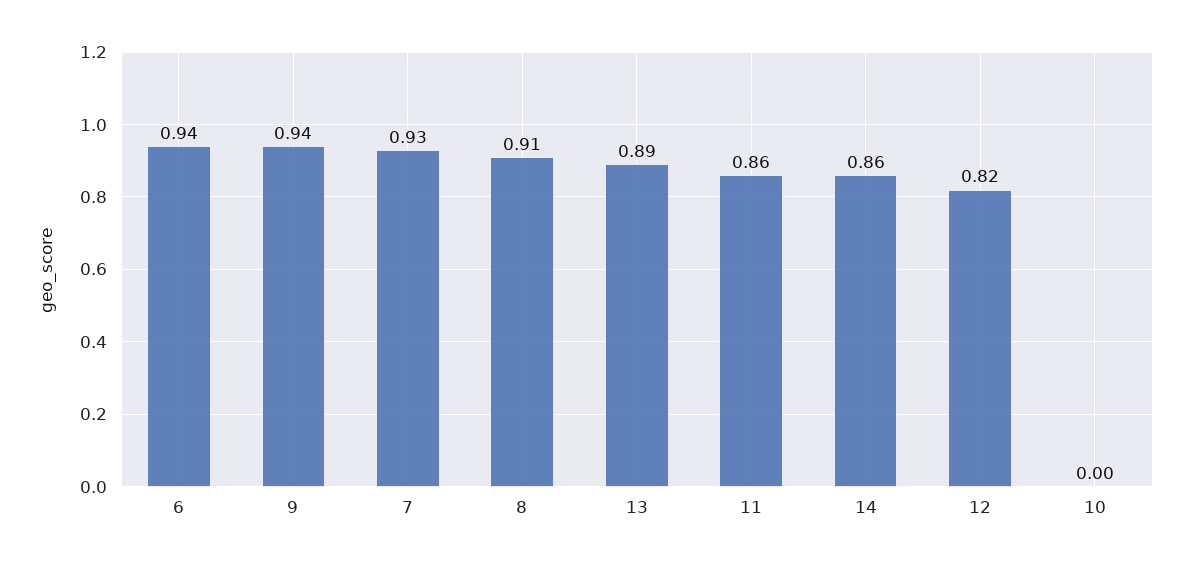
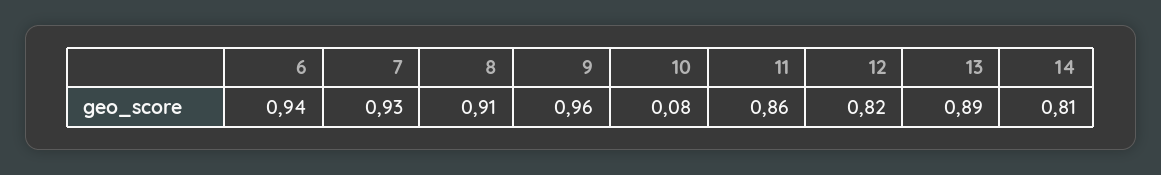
9: 0.94 -> 0.96
14: 0.86 -> 0.81
10: 0 -> 0.08

